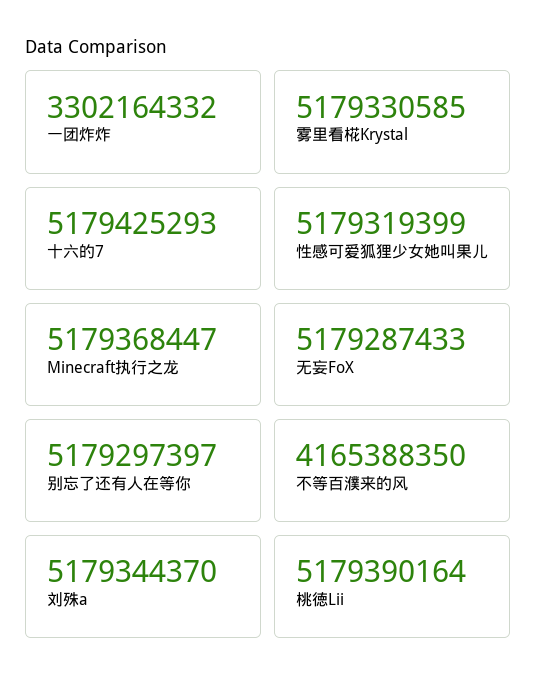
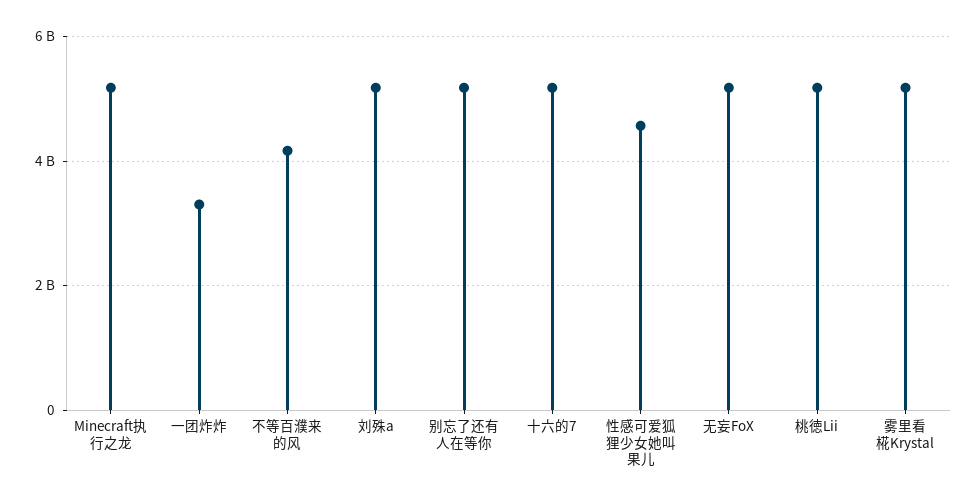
性感可爱狐狸少女她叫果儿: 5179319399 -> 4600000000

